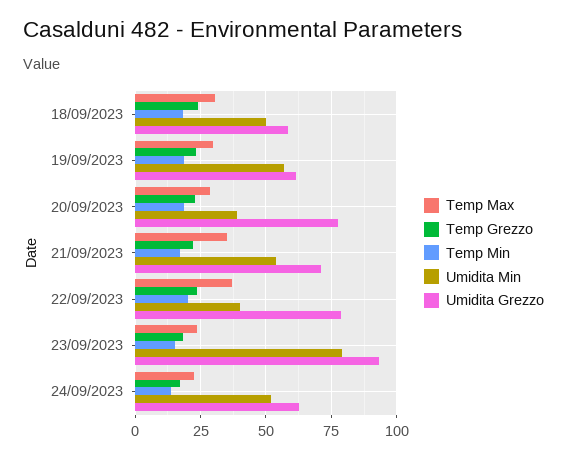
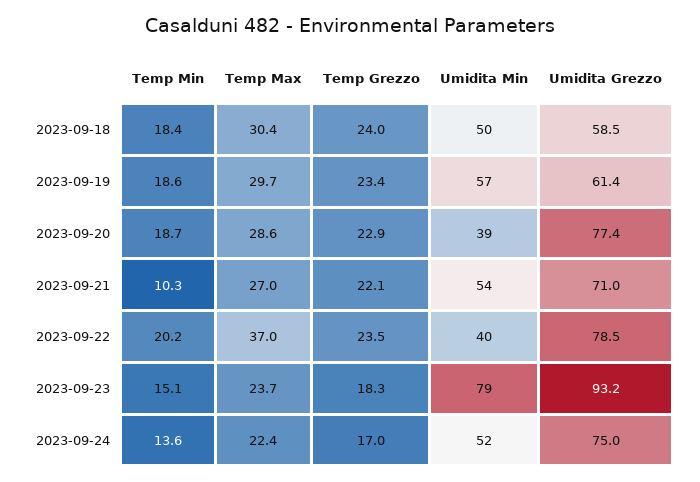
Temp Max, 21/09/2023: 35 -> 27
Temp Min, 21/09/2023: 17.5 -> 10.3
Umidita Grezzo, 24/09/2023: 62.5 -> 75

